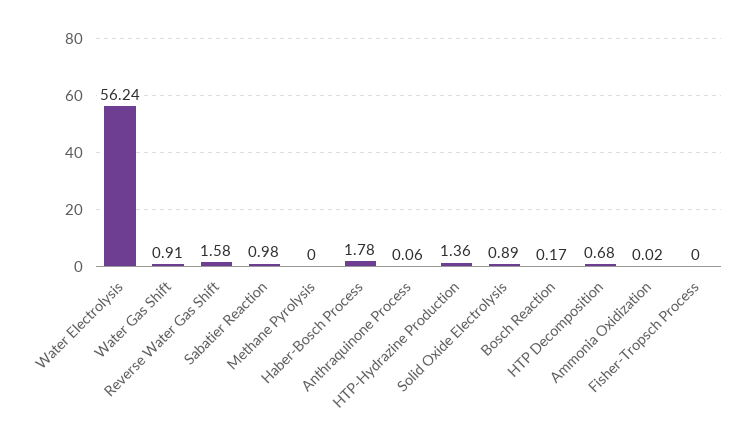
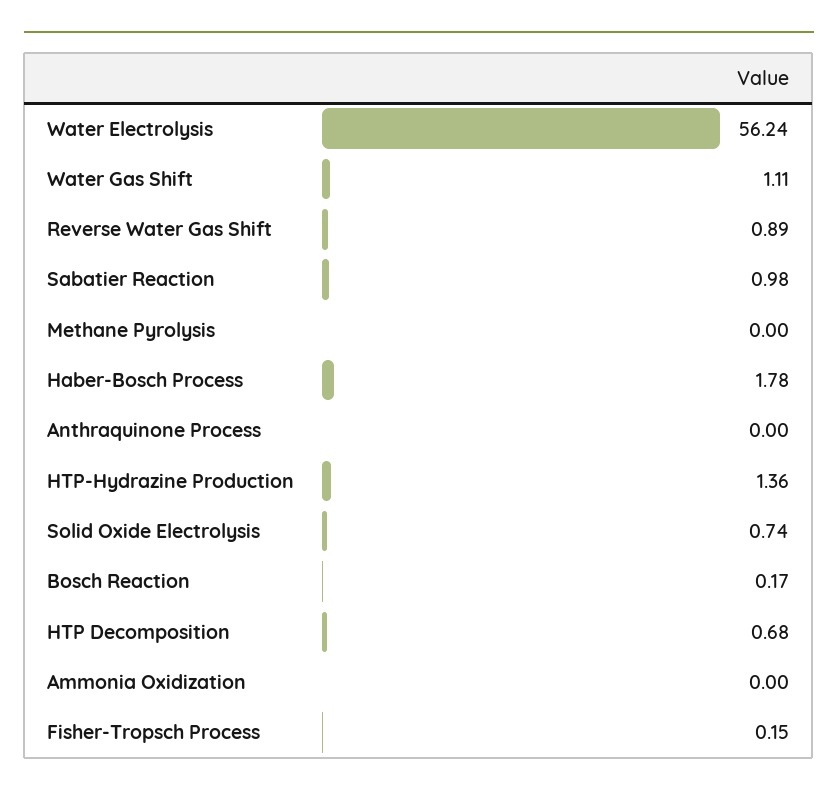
Water Gas Shift: 0.91 -> 1.11
Reverse Water Gas Shift: 1.58 -> 0.89
Anthraquinone Process: 0.06 -> 0
Solid Oxide Electrolysis: 0.89 -> 0.74
Ammonia Oxidization: 0.02 -> 0
Fisher-Tropsch Process: 0 -> 0.15

